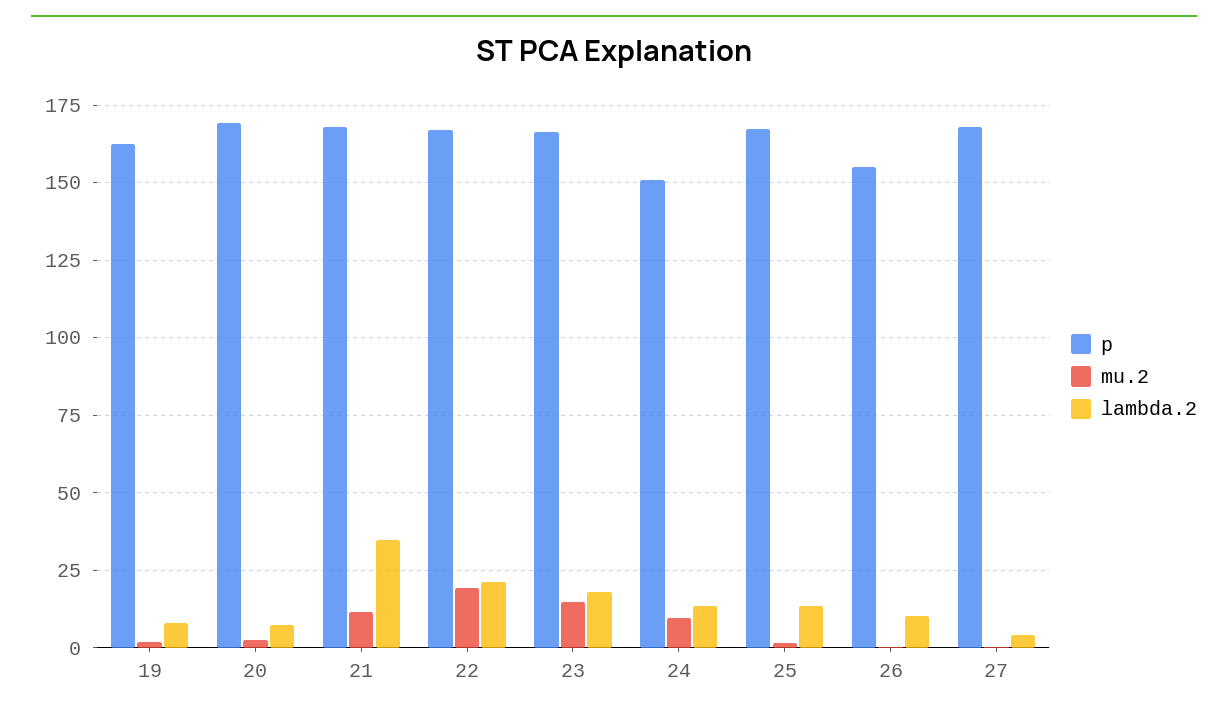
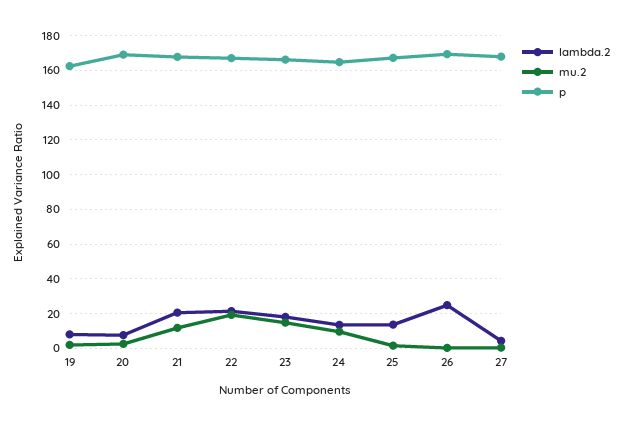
lambda.2, 21: 35 -> 20
p, 24: 150 -> 165
p, 26: 155 -> 170
lambda.2, 26: 10 -> 25

